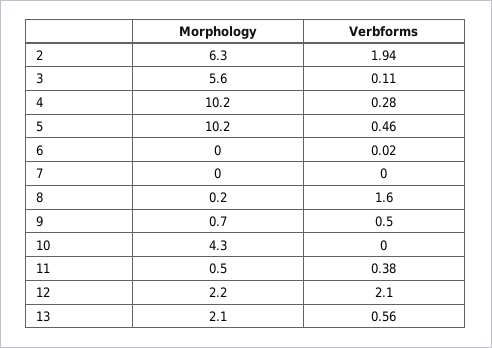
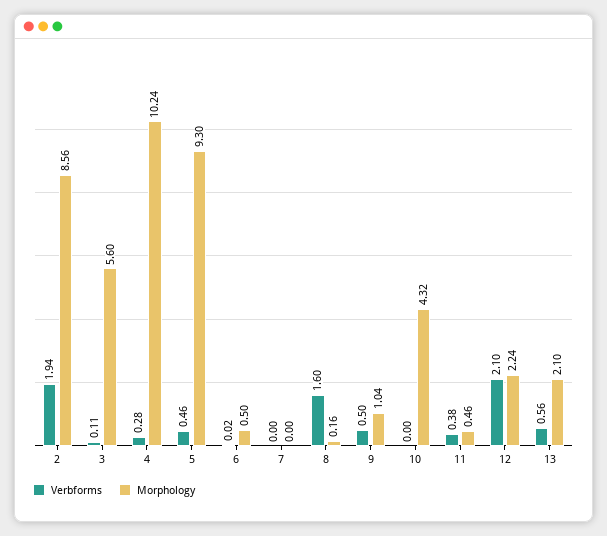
Morphology, 2: 6.3 -> 8.56
Morphology, 5: 10.2 -> 9.3
Morphology, 6: 0 -> 0.5
Morphology, 9: 0.7 -> 1.04

